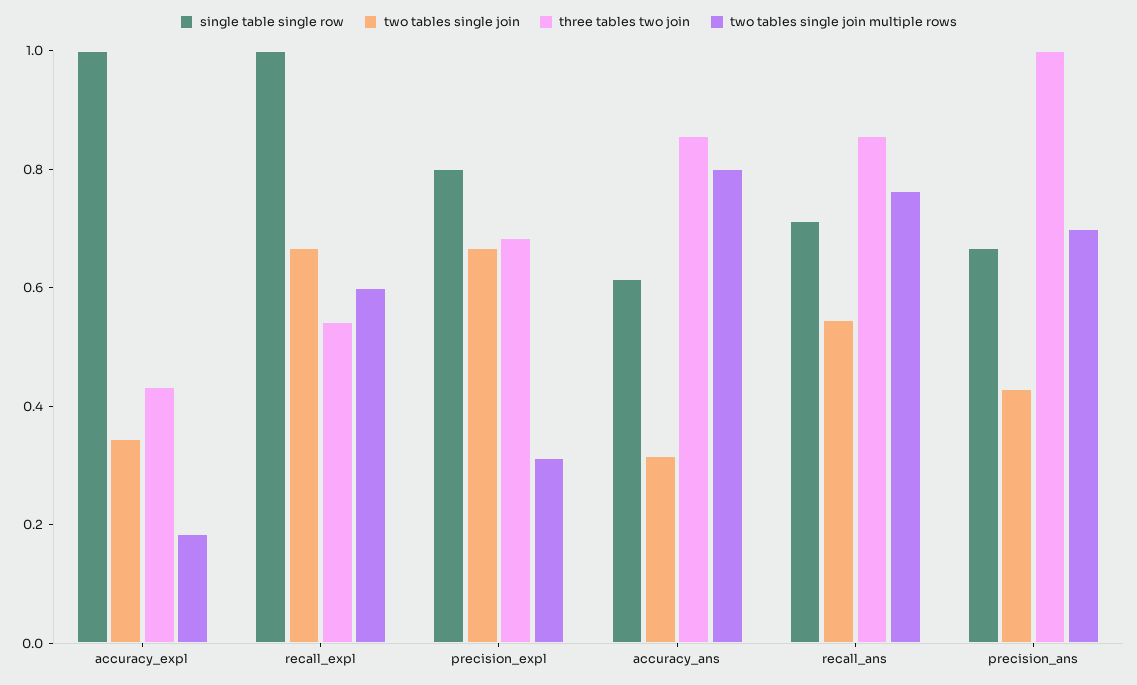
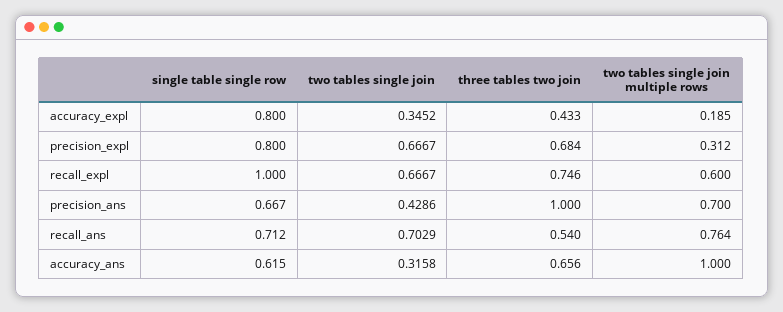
single table single row, accuracy_expl: 1 -> 0.8
three tables two join, recall_expl: 0.55 -> 0.746
three tables two join, accuracy_ans: 0.85 -> 0.656
two tables single join multiple rows, accuracy_ans: 0.8 -> 1
two tables single join, recall_ans: 0.55 -> 0.7029
three tables two join, recall_ans: 0.85 -> 0.54

